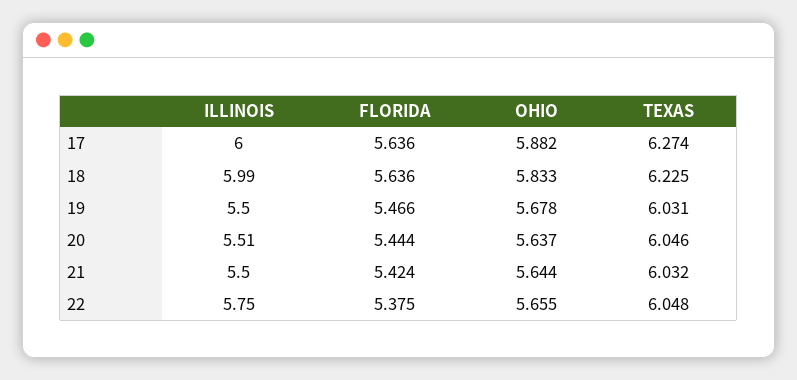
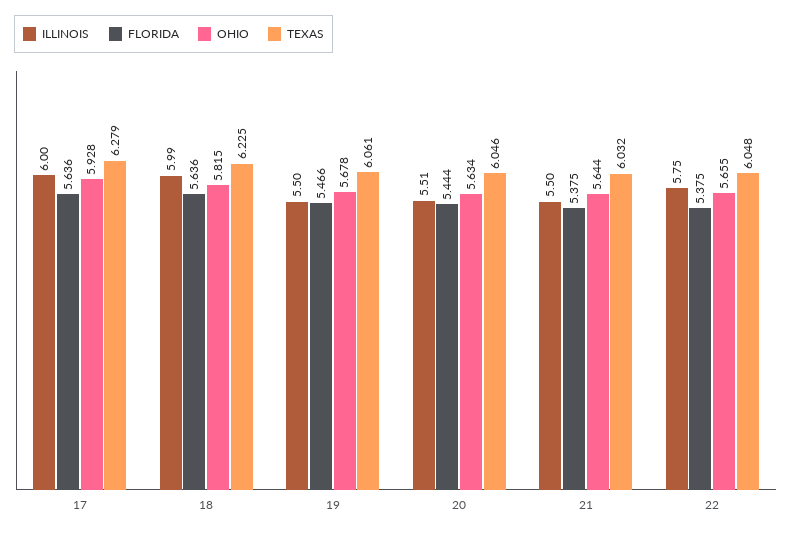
OHIO, 17: 5.882 -> 5.928
TEXAS, 17: 6.274 -> 6.279
OHIO, 18: 5.833 -> 5.815
TEXAS, 19: 6.031 -> 6.061
OHIO, 20: 5.637 -> 5.634
FLORIDA, 21: 5.424 -> 5.375

